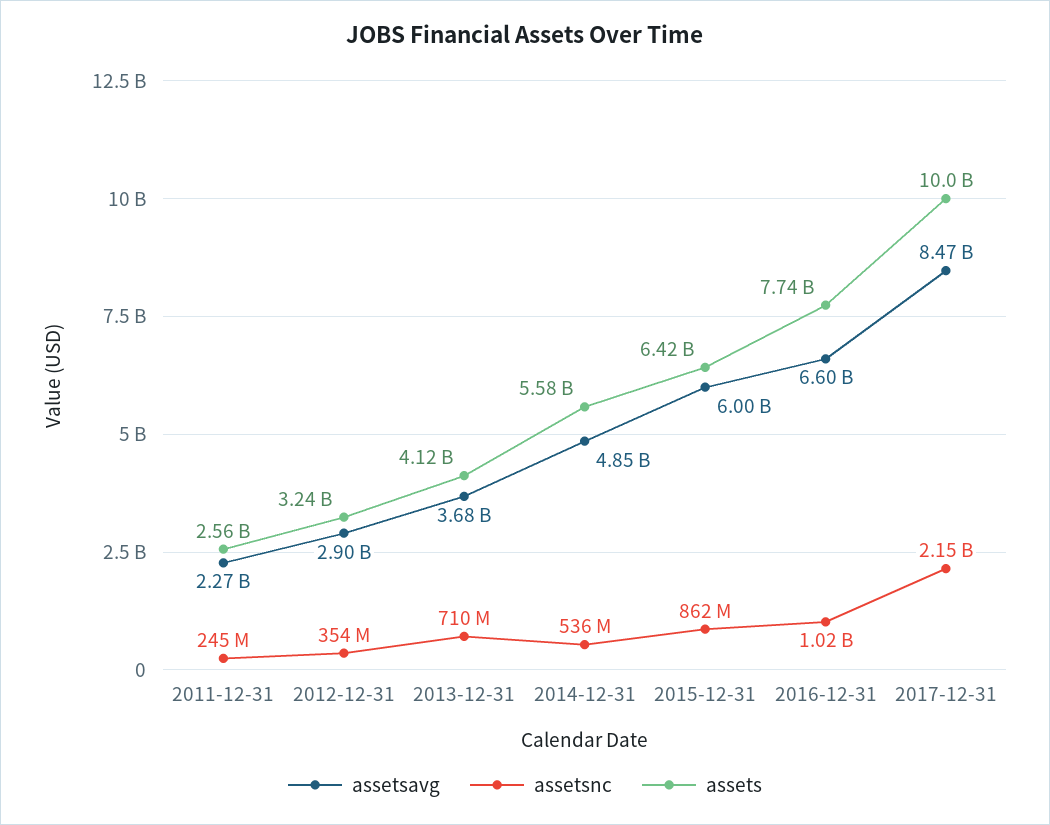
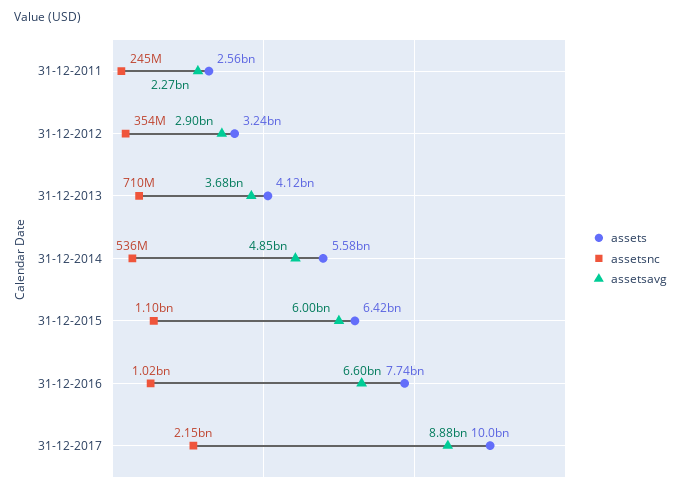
assetsnc, 2015-12-31: 862000000 -> 1100000000
assetsavg, 2017-12-31: 8470000000 -> 8880000000

